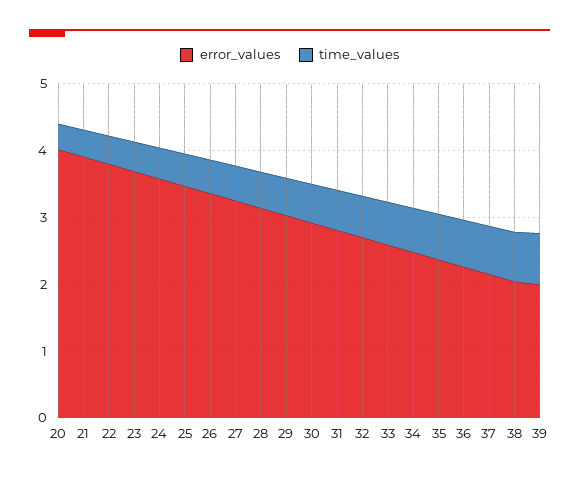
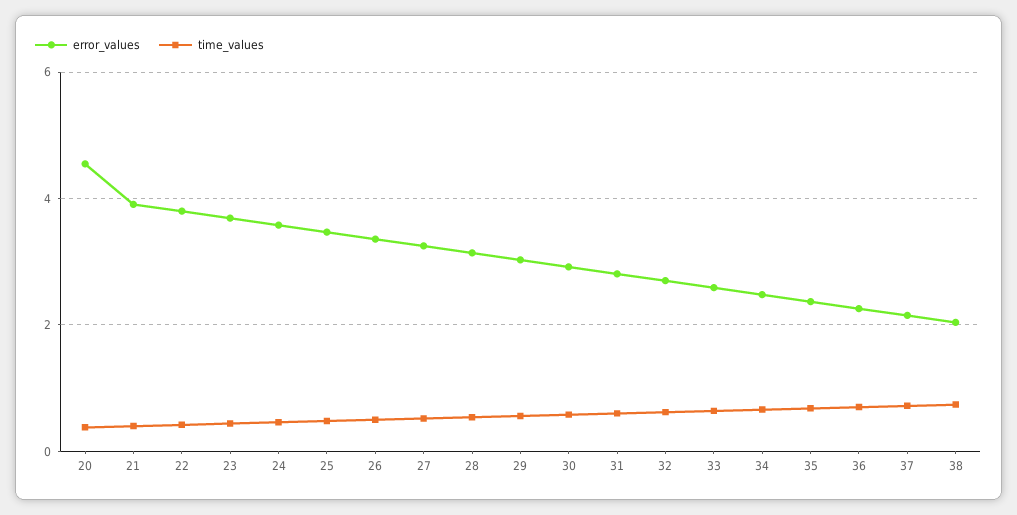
error_values, 20: 4 -> 4.6
error_values, 39: 2 -> none
time_values, 39: 0.8 -> none

